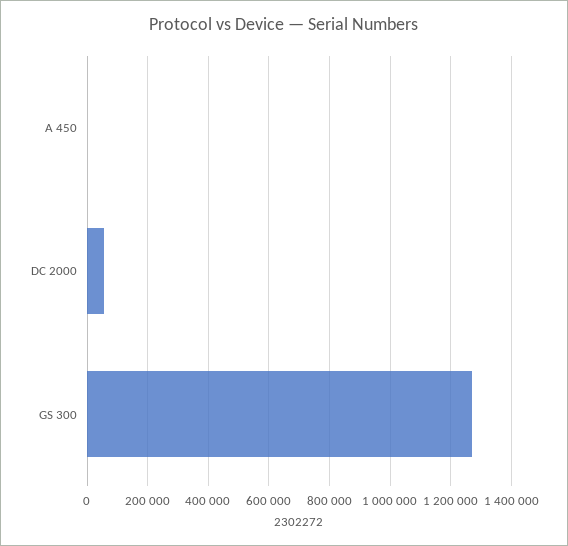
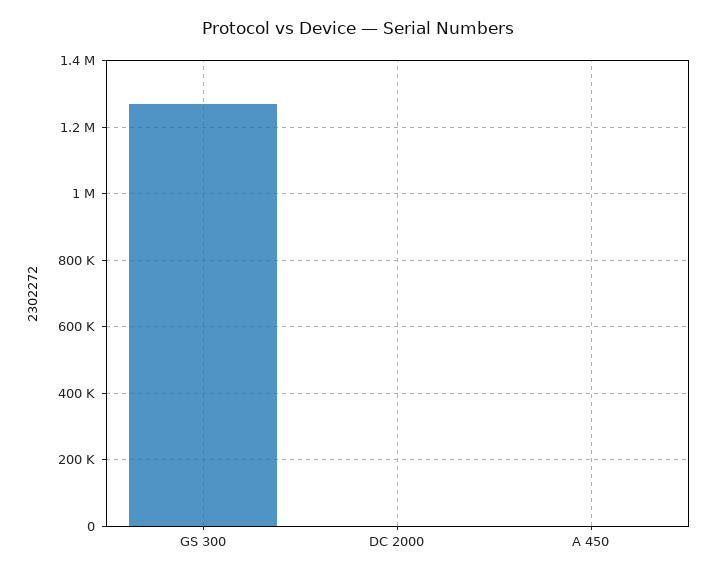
DC 2000: 60000 -> 0

